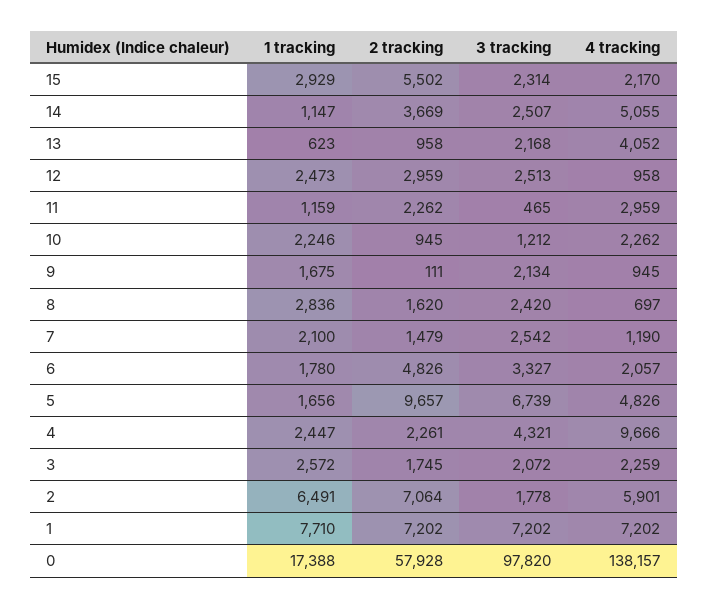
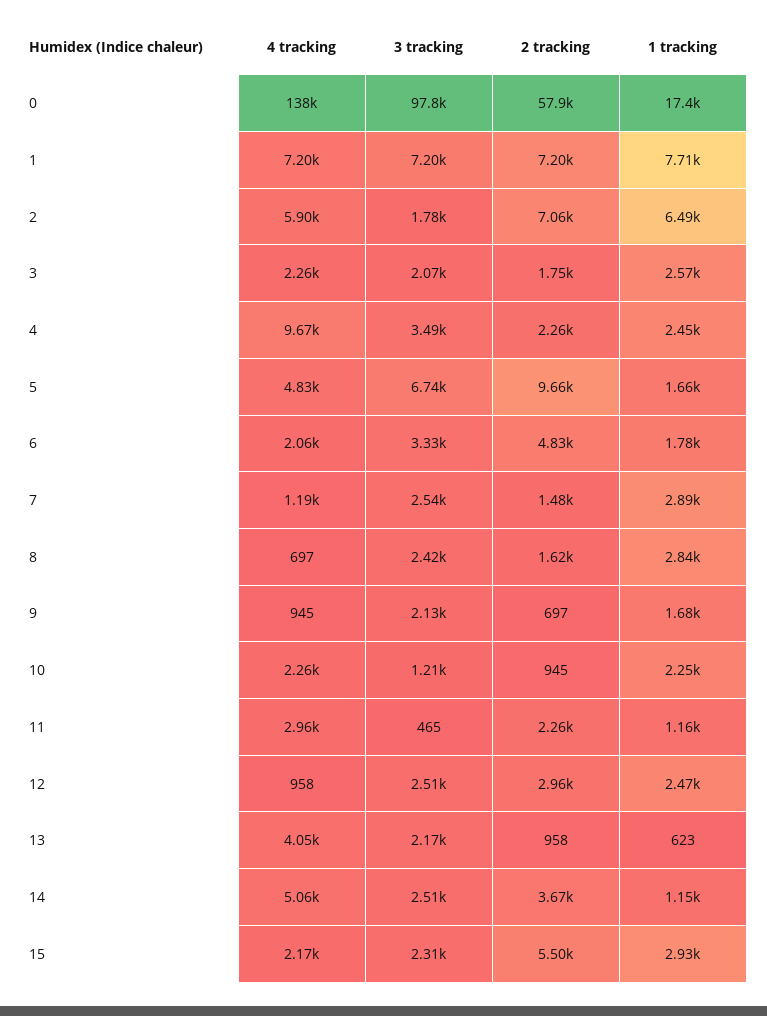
2 tracking, 9: 111 -> 697
1 tracking, 7: 2100 -> 2890
3 tracking, 4: 4321 -> 3490

